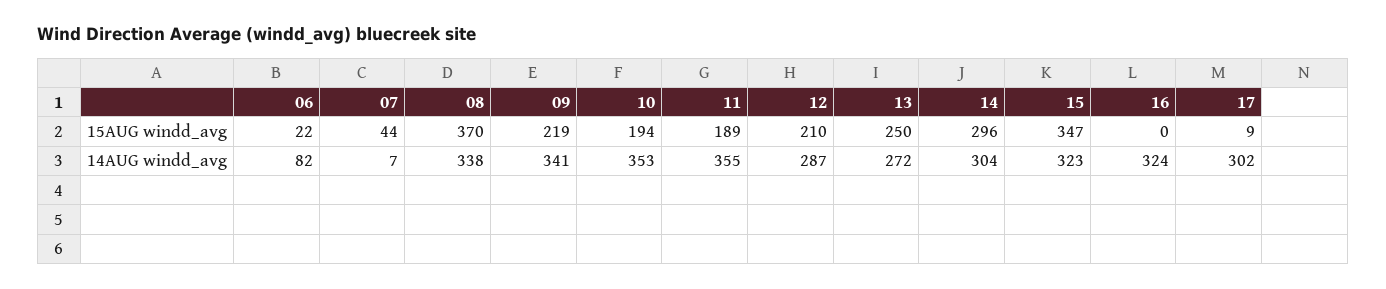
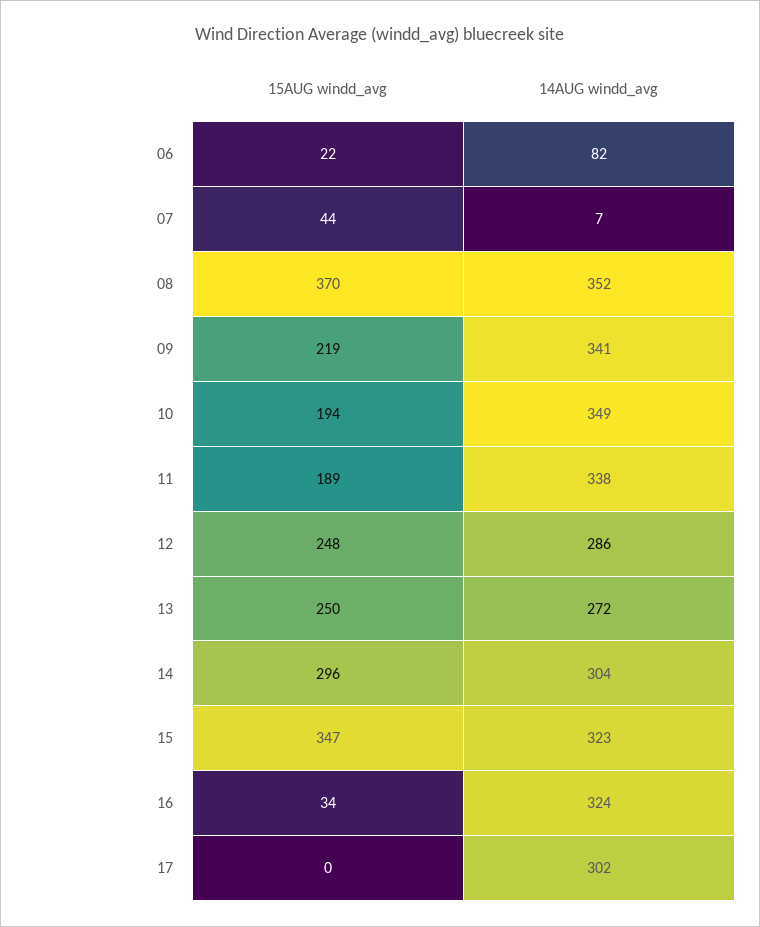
12, 15AUG windd_avg: 210 -> 248
16, 15AUG windd_avg: 0 -> 34
17, 15AUG windd_avg: 9 -> 0
08, 14AUG windd_avg: 338 -> 352
10, 14AUG windd_avg: 353 -> 349
11, 14AUG windd_avg: 355 -> 338
12, 14AUG windd_avg: 287 -> 286

